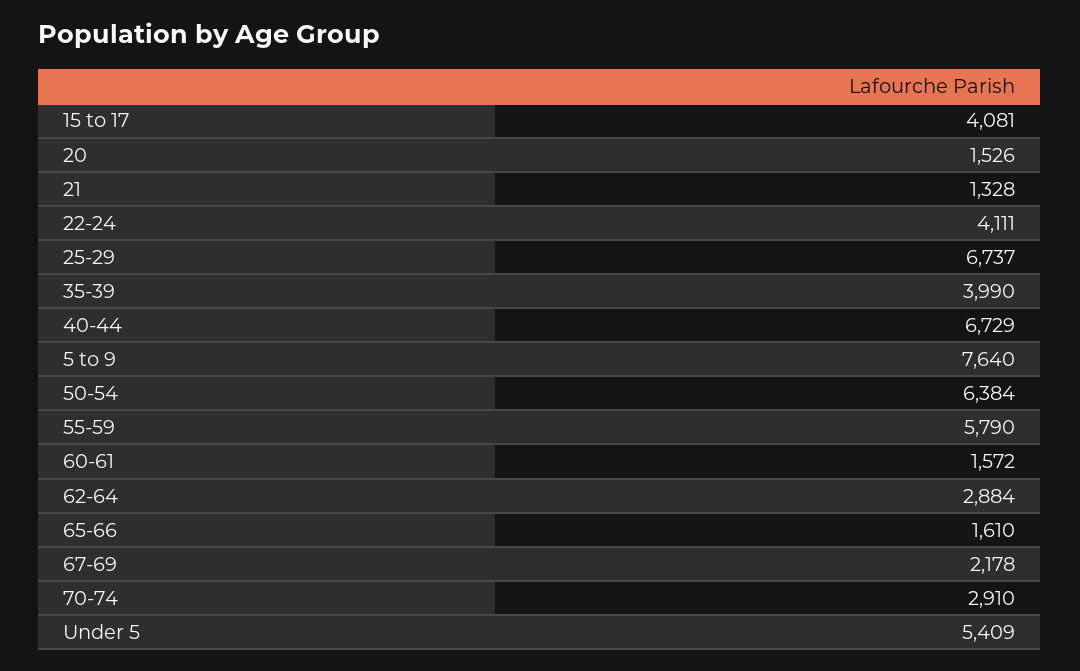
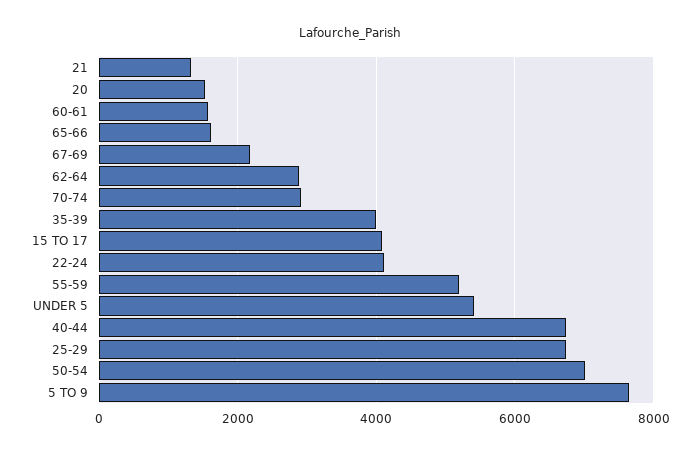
50-54: 6384 -> 7000
55-59: 5790 -> 5200

